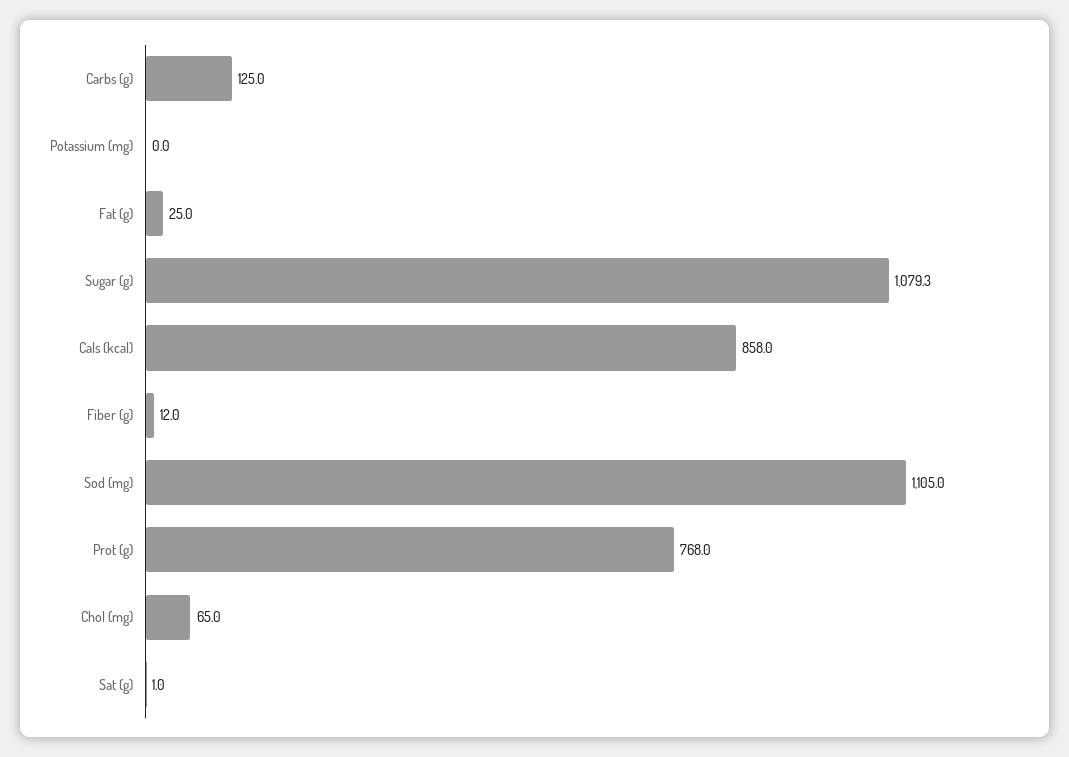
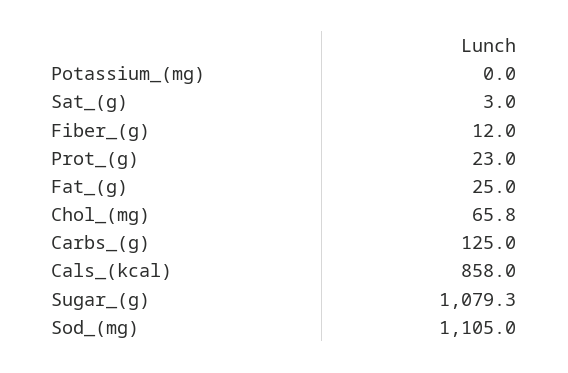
Prot (g): 768 -> 23
Chol (mg): 65 -> 65.8
Sat (g): 1 -> 3

